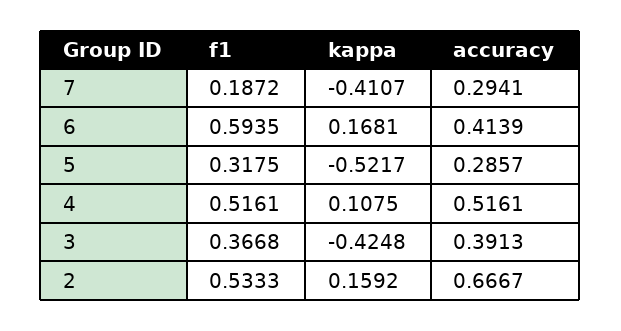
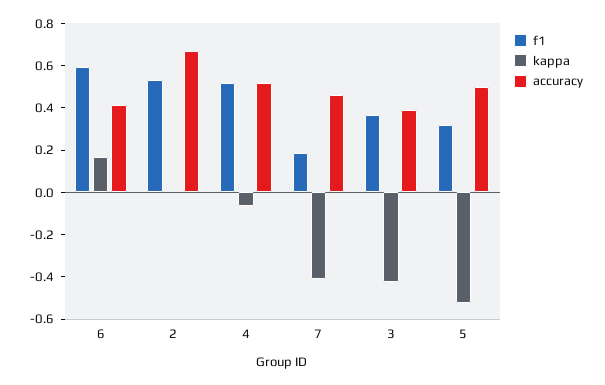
accuracy, 7: 0.2941 -> 0.45
accuracy, 5: 0.2857 -> 0.5
kappa, 4: 0.1075 -> -0.05
kappa, 2: 0.1592 -> 0

